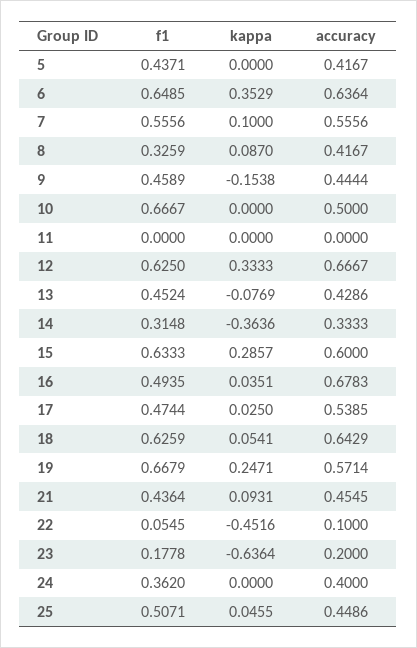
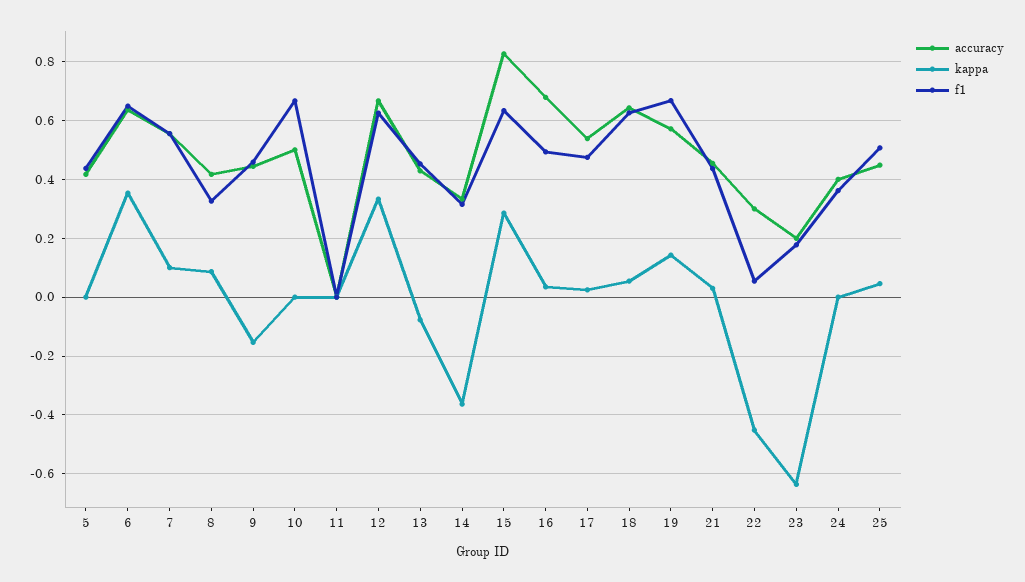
accuracy, 15: 0.6 -> 0.825
kappa, 19: 0.2471 -> 0.15
kappa, 21: 0.0931 -> 0.025
accuracy, 22: 0.1 -> 0.3

